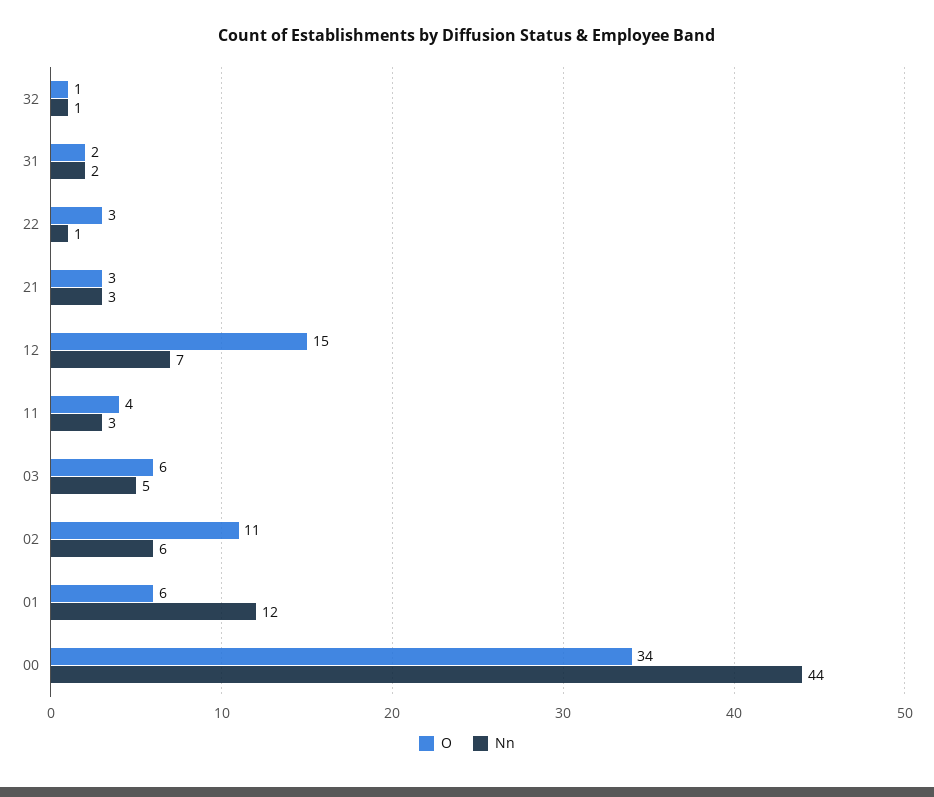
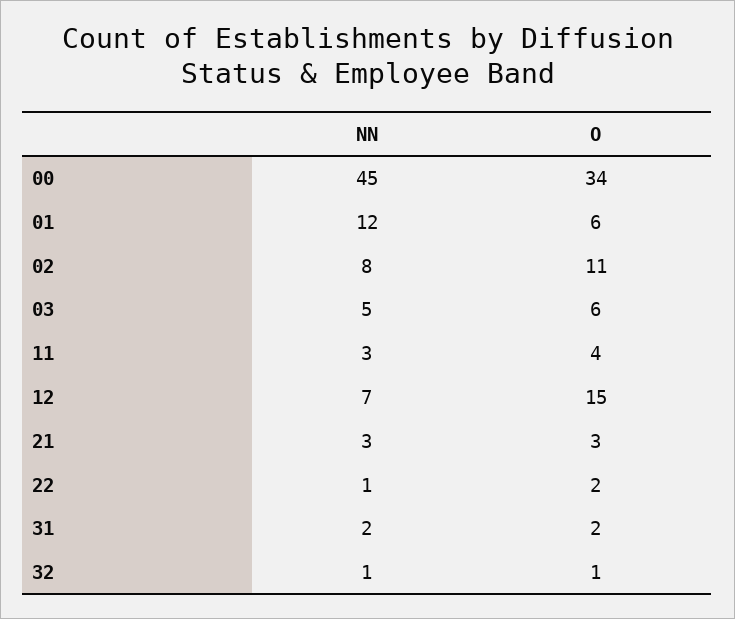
O, 22: 3 -> 2
Nn, 02: 6 -> 8
Nn, 00: 44 -> 45

